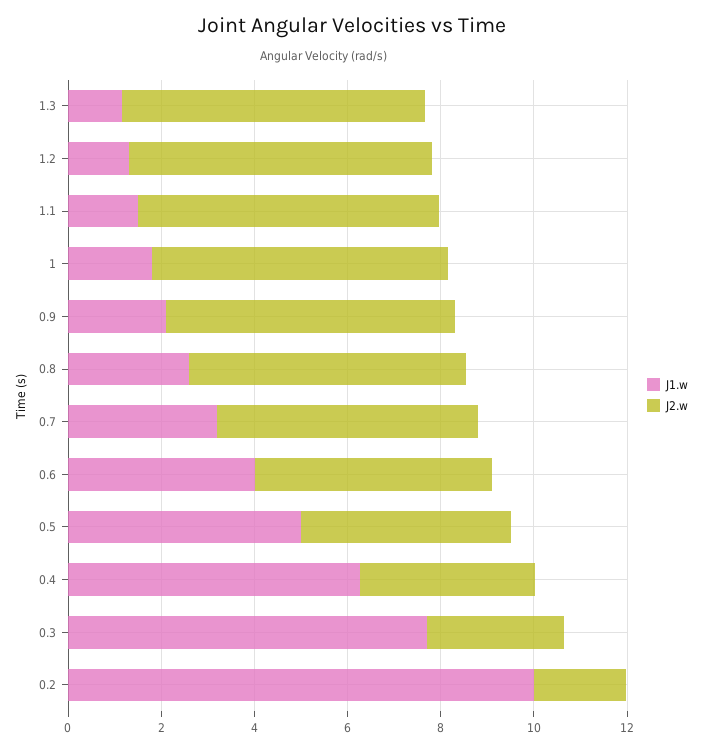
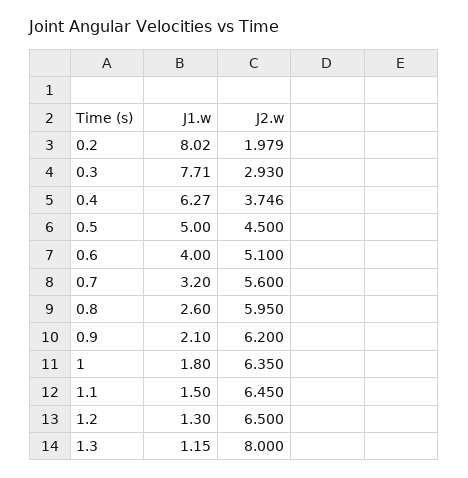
J2.w, 1.3: 6.5 -> 8
J1.w, 0.2: 10 -> 8.02

